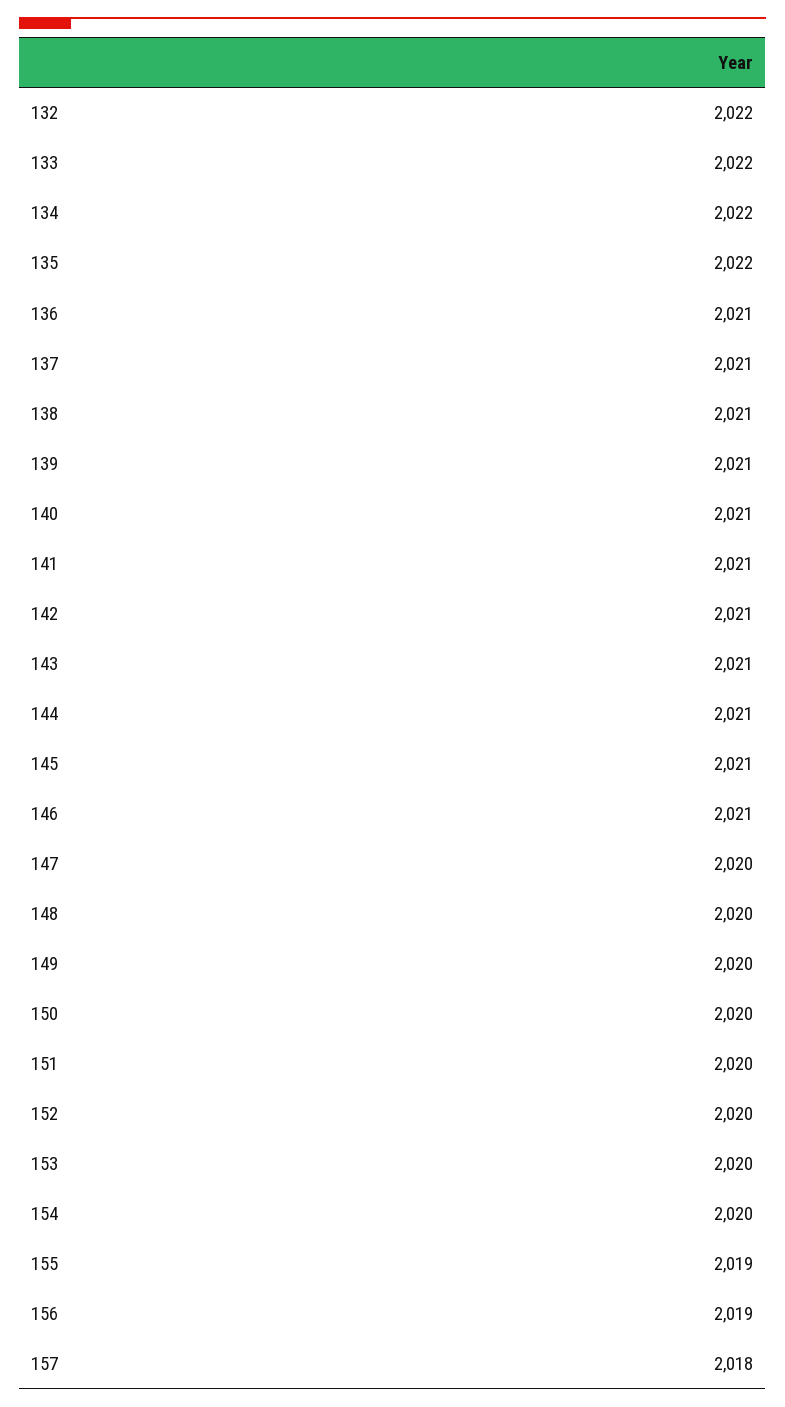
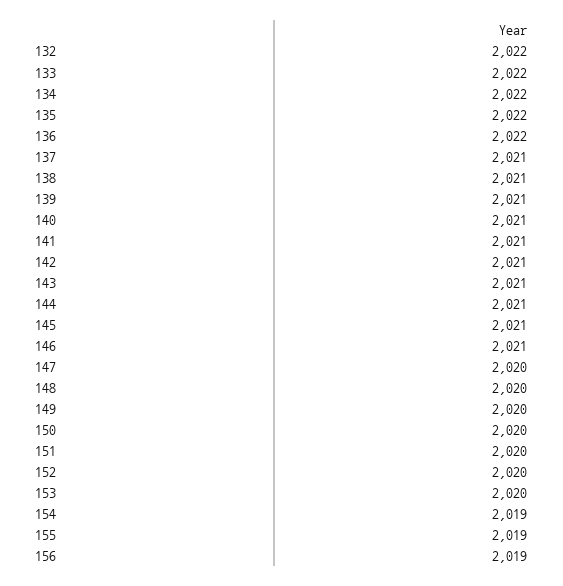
136: 2021 -> 2022
154: 2020 -> 2019
157: 2018 -> none

